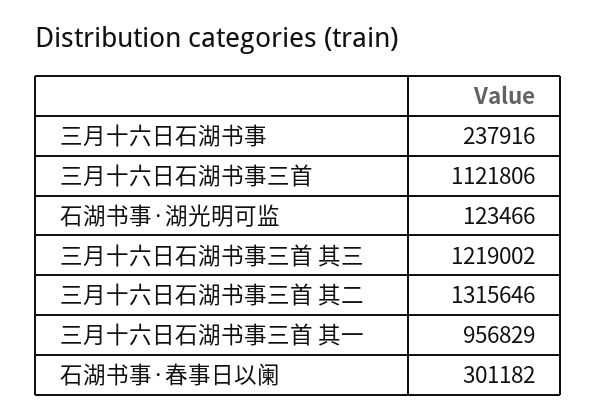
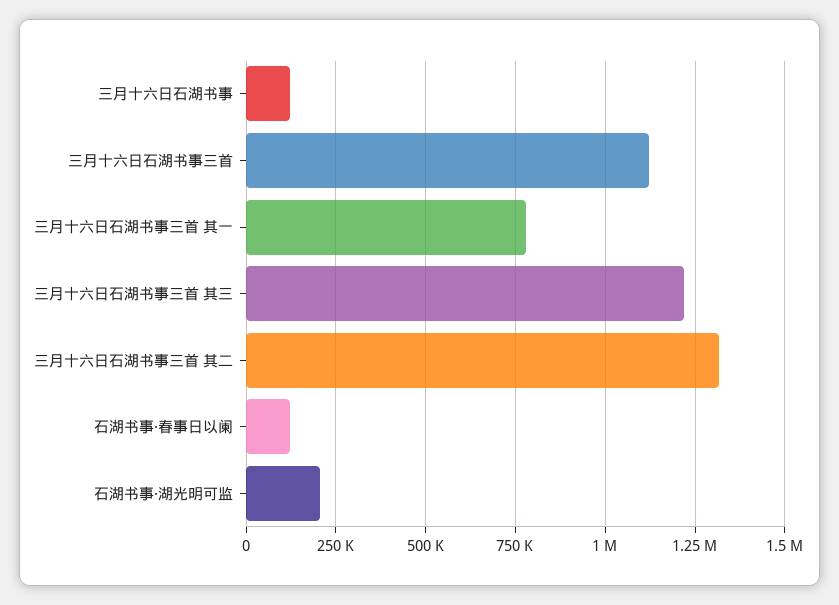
三月十六日石湖书事: 237916 -> 125000
石湖书事·湖光明可监: 123466 -> 200000
三月十六日石湖书事三首 其一: 956829 -> 775000
石湖书事·春事日以阑: 301182 -> 125000

